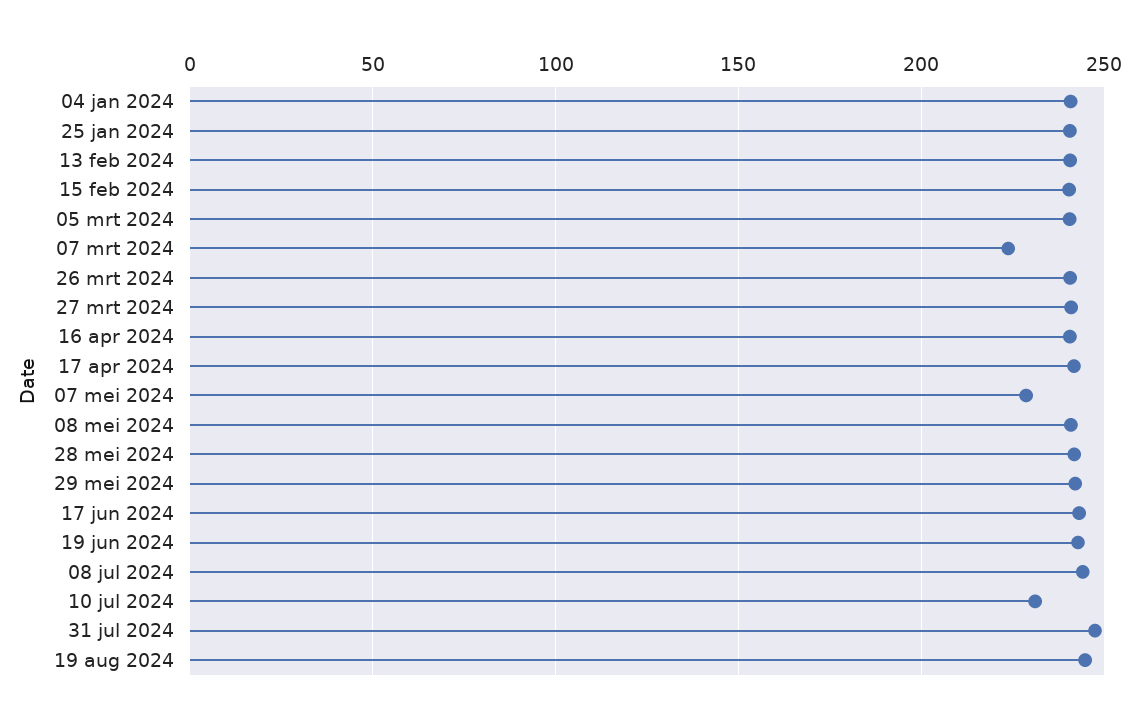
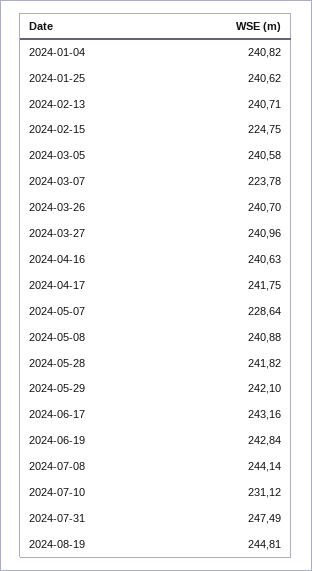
15 feb 2024: 240 -> 224.75

